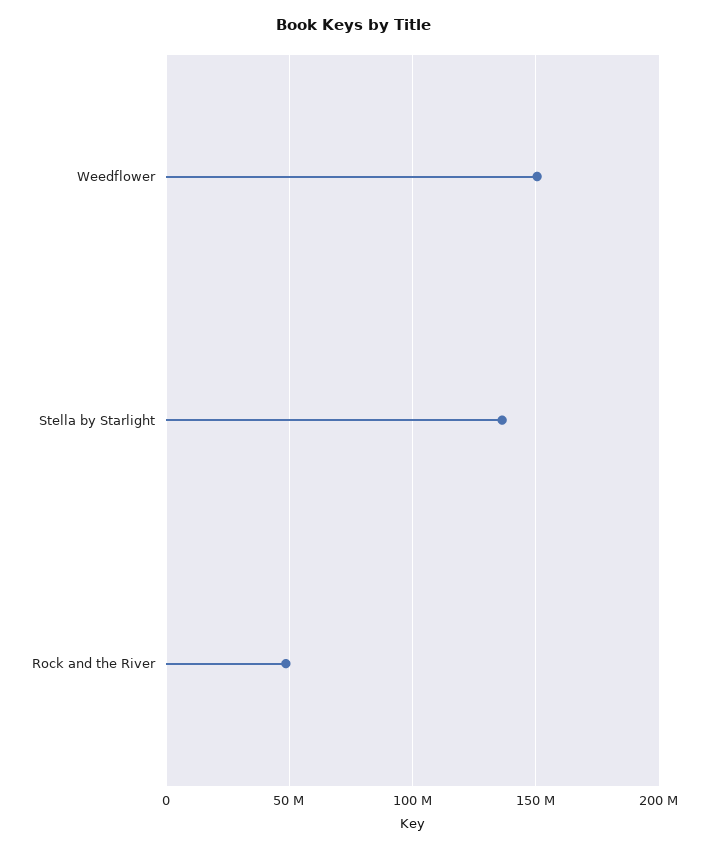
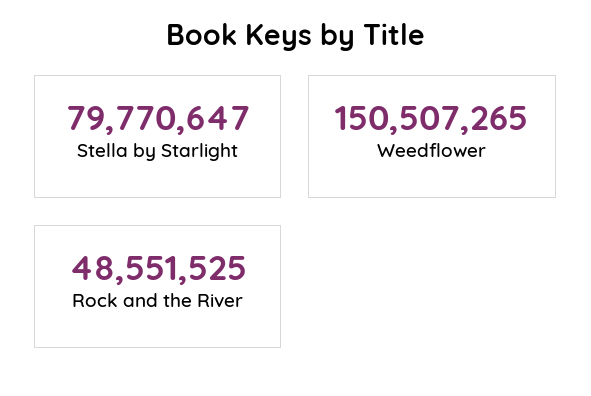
Stella by Starlight: 135000000 -> 79770647

